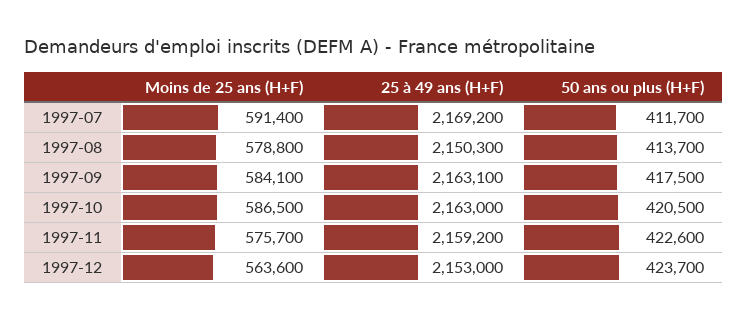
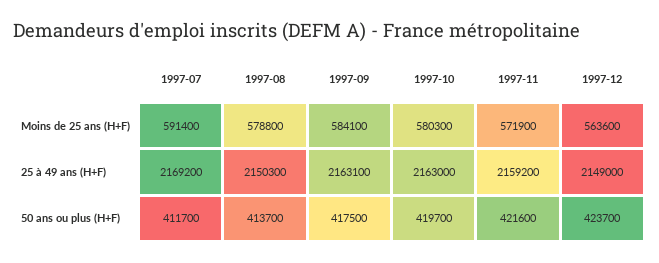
Moins de 25 ans (H+F), 1997-10: 586500 -> 580300
50 ans ou plus (H+F), 1997-10: 420500 -> 419700
Moins de 25 ans (H+F), 1997-11: 575700 -> 571900
50 ans ou plus (H+F), 1997-11: 422600 -> 421600
25 à 49 ans (H+F), 1997-12: 2153000 -> 2149000

